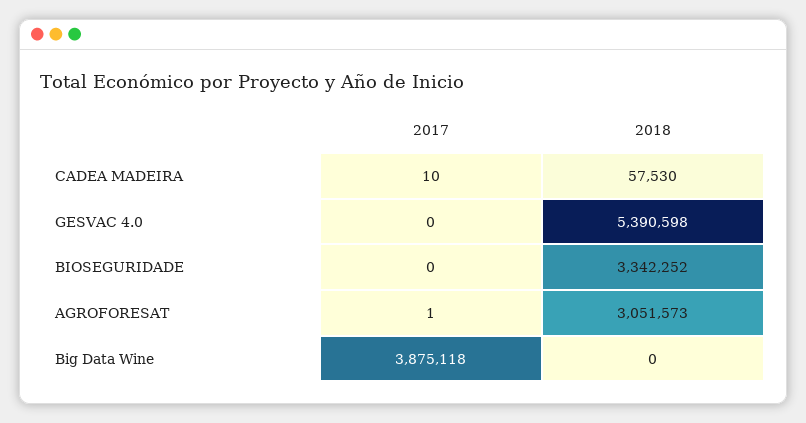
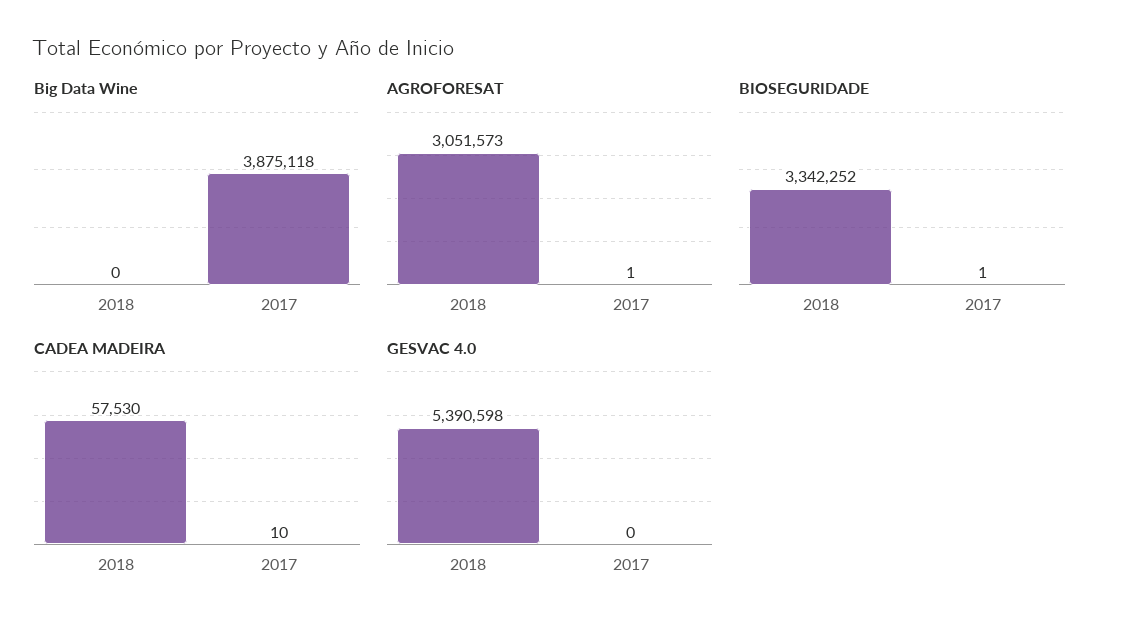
BIOSEGURIDADE, 2017: 0 -> 1

